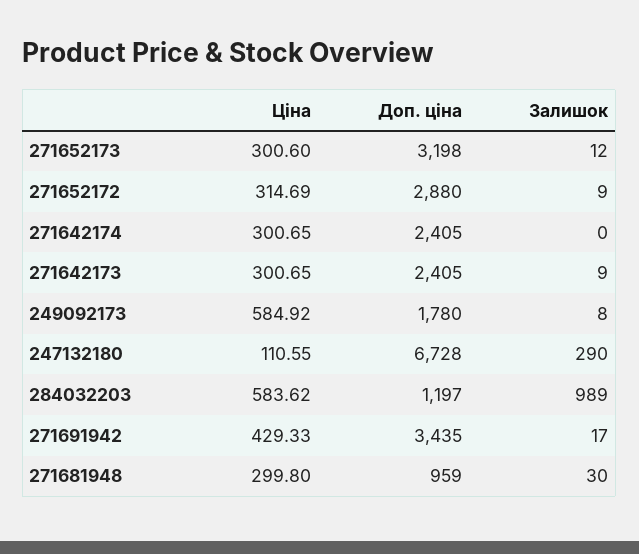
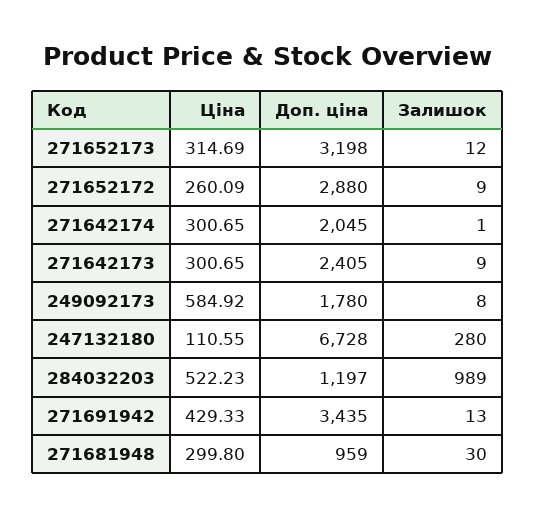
Ціна, 271652173: 300.6 -> 314.69
Ціна, 271652172: 314.69 -> 260.09
Доп. ціна, 271642174: 2405 -> 2045
Залишок, 271642174: 0 -> 1
Залишок, 247132180: 290 -> 280
Ціна, 284032203: 583.62 -> 522.23
Залишок, 271691942: 17 -> 13

